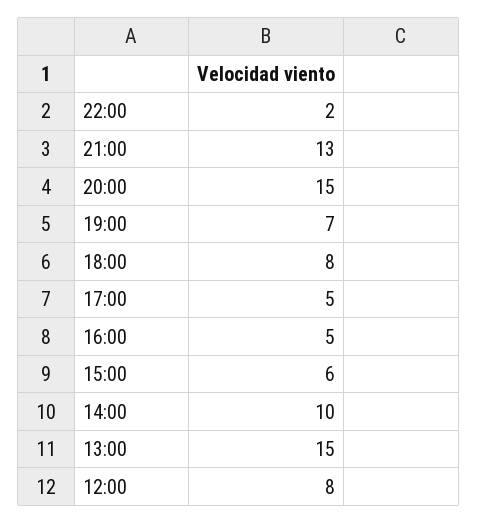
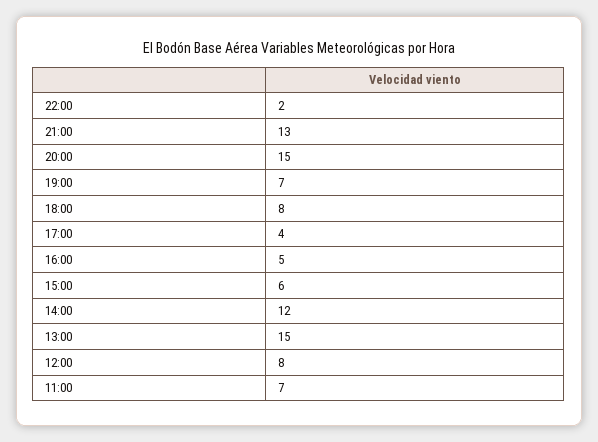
17:00: 5 -> 4
14:00: 10 -> 12
11:00: none -> 7

